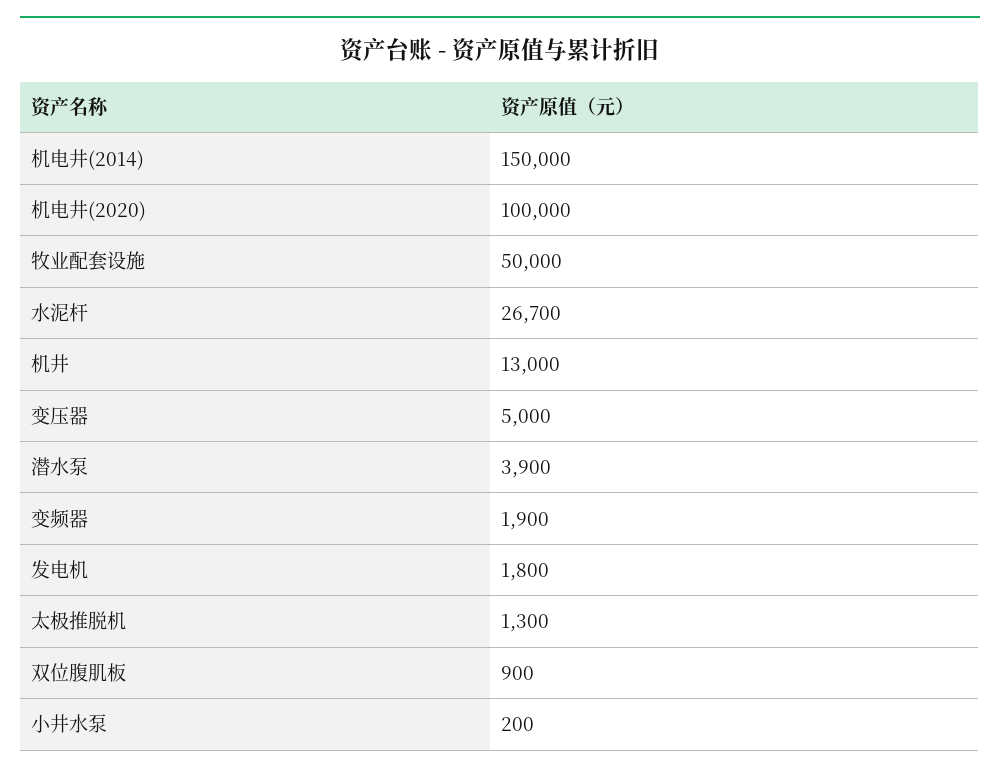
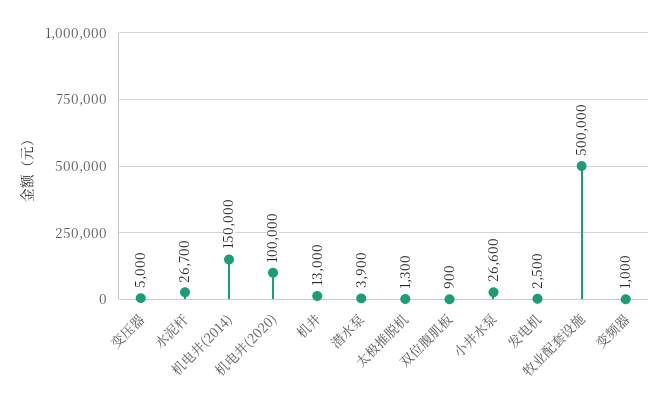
牧业配套设施: 50000 -> 500000
变频器: 1900 -> 1000
发电机: 1800 -> 2500
小井水泵: 200 -> 26600

